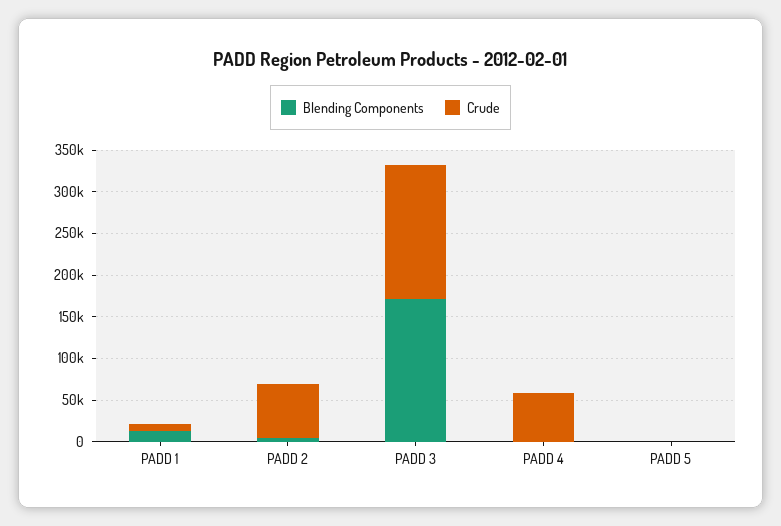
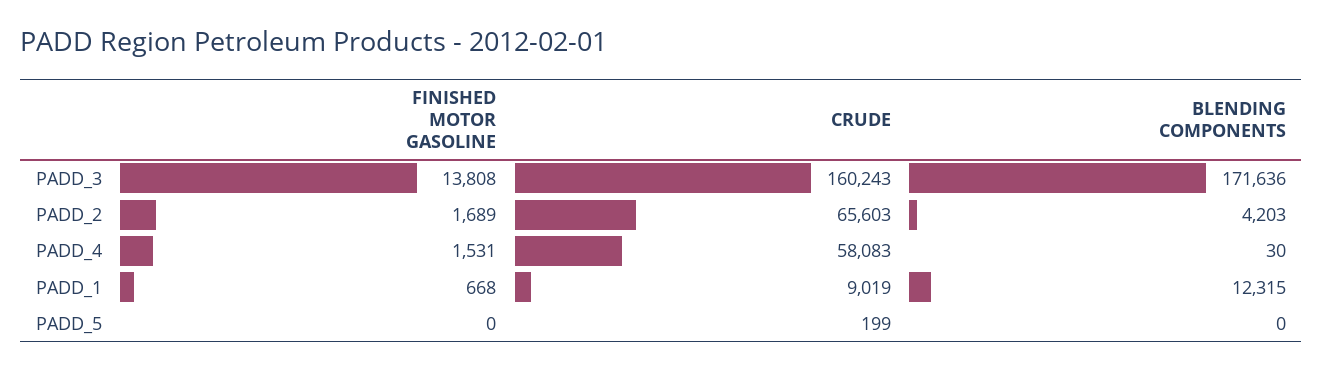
FINISHED MOTOR GASOLINE, PADD 3: none -> 13808
FINISHED MOTOR GASOLINE, PADD 2: none -> 1689
FINISHED MOTOR GASOLINE, PADD 4: none -> 1531
FINISHED MOTOR GASOLINE, PADD 1: none -> 668
FINISHED MOTOR GASOLINE, PADD 5: none -> 0

